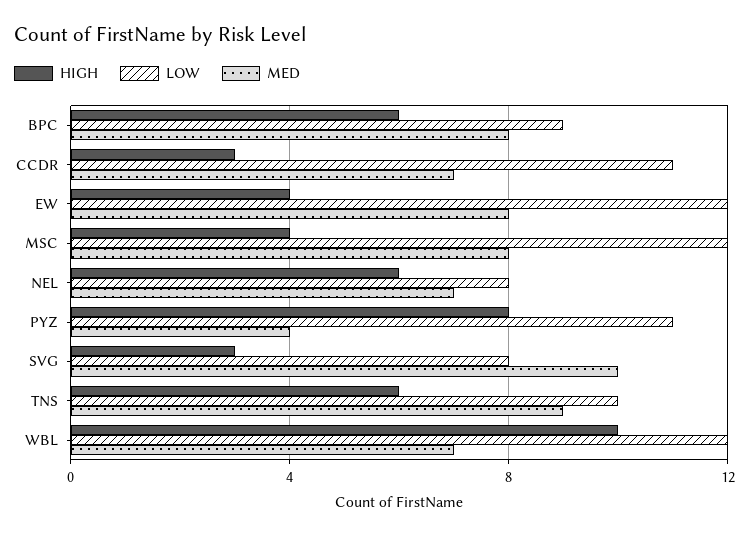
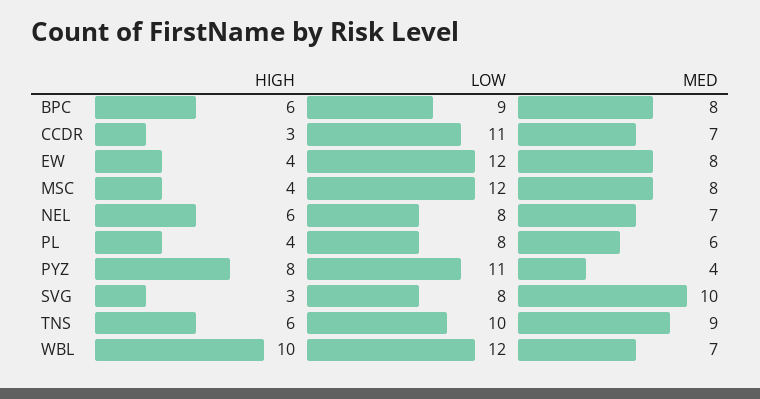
HIGH, PL: none -> 4
LOW, PL: none -> 8
MED, PL: none -> 6

